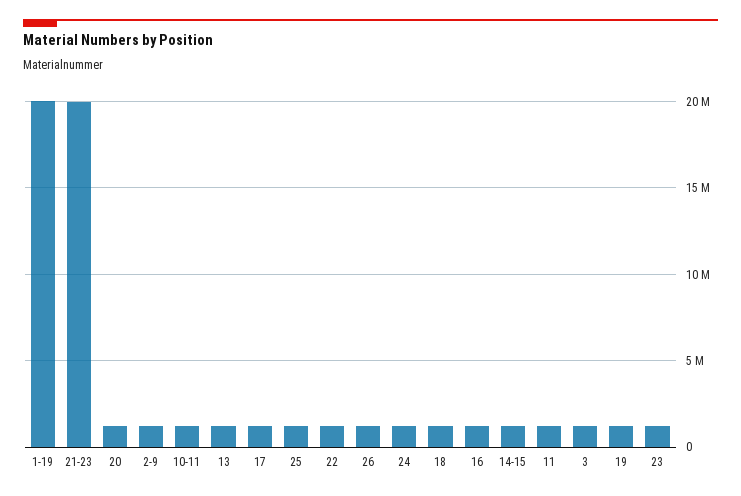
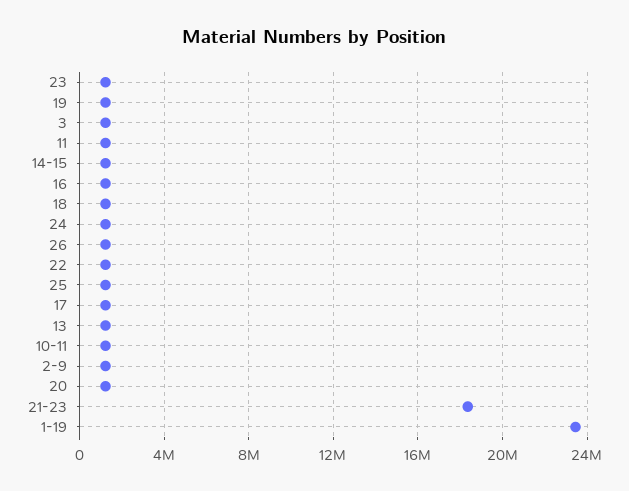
1-19: 20000000 -> 23500000
21-23: 20000000 -> 18500000

